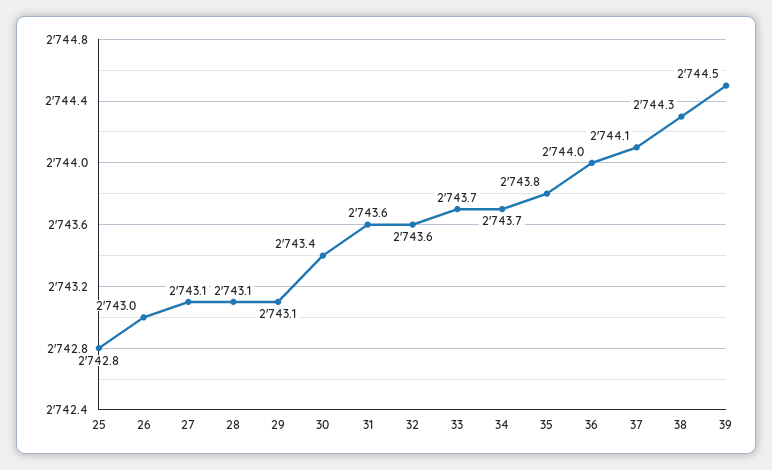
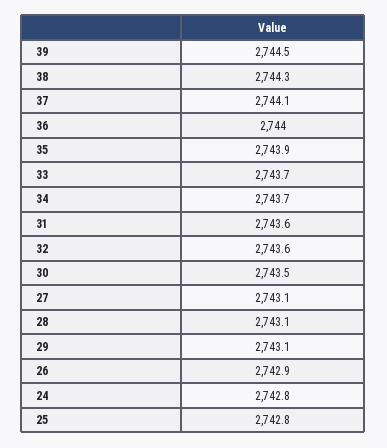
26: 2743 -> 2742.9
30: 2743.4 -> 2743.5
35: 2743.8 -> 2743.9
24: none -> 2742.8

